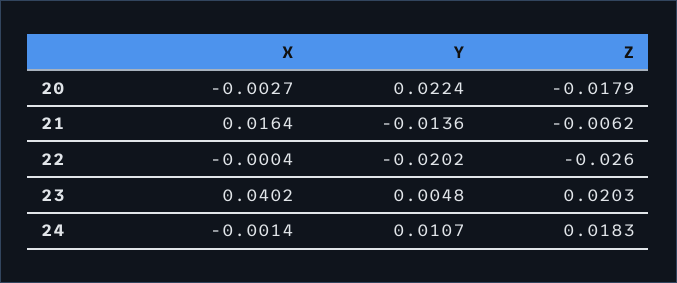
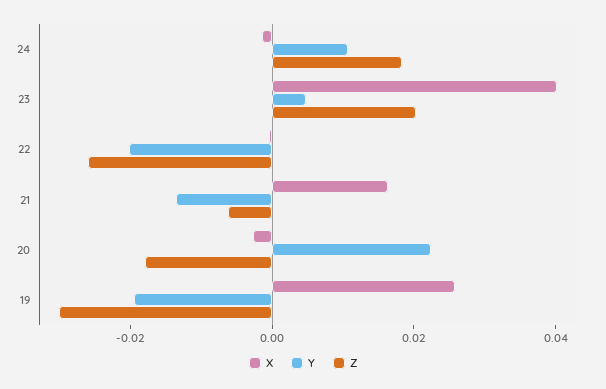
X, 19: none -> 0.025
Y, 19: none -> -0.02
Z, 19: none -> -0.03

